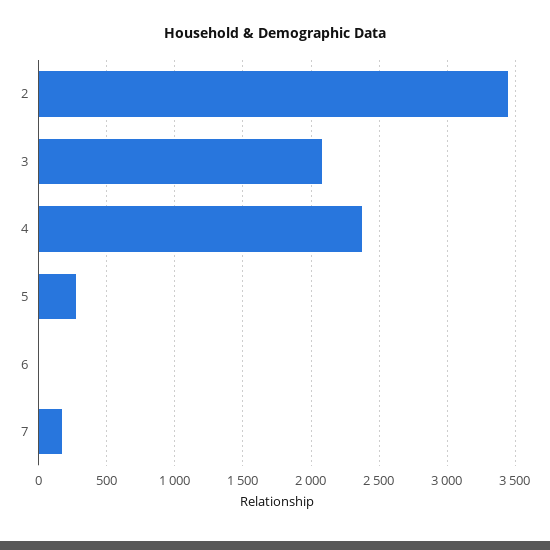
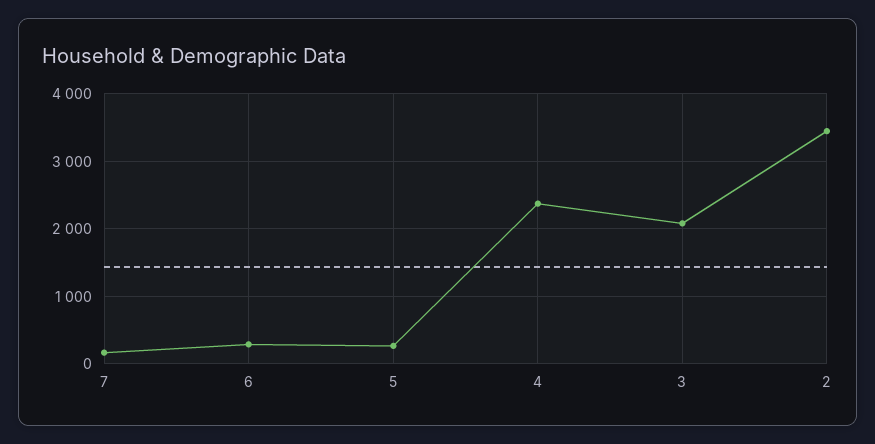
6: 0 -> 300

